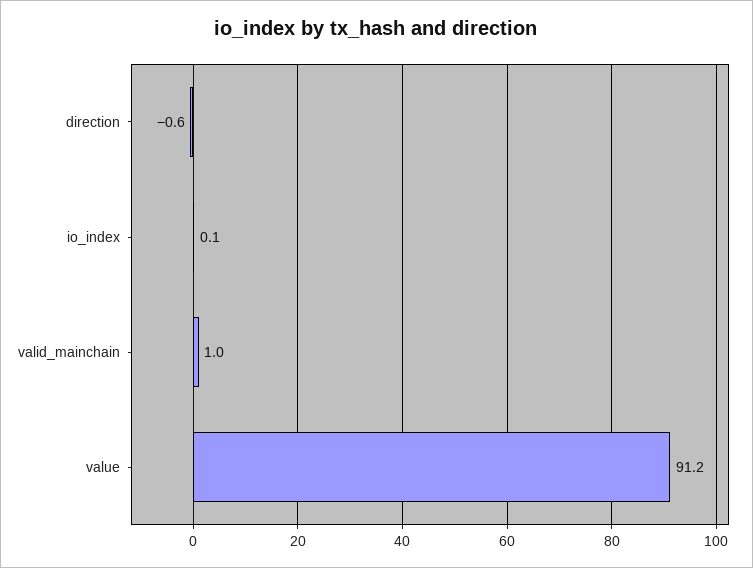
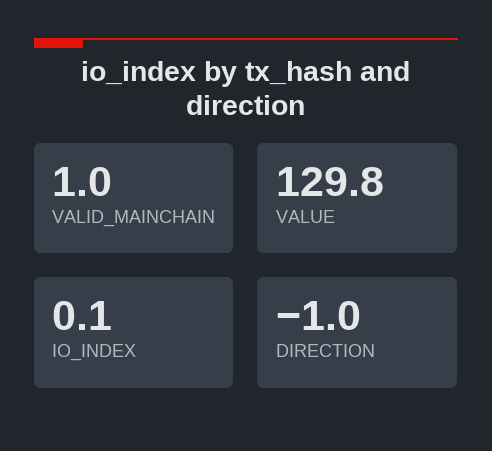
direction: -0.6 -> -1
value: 91.2 -> 129.8

